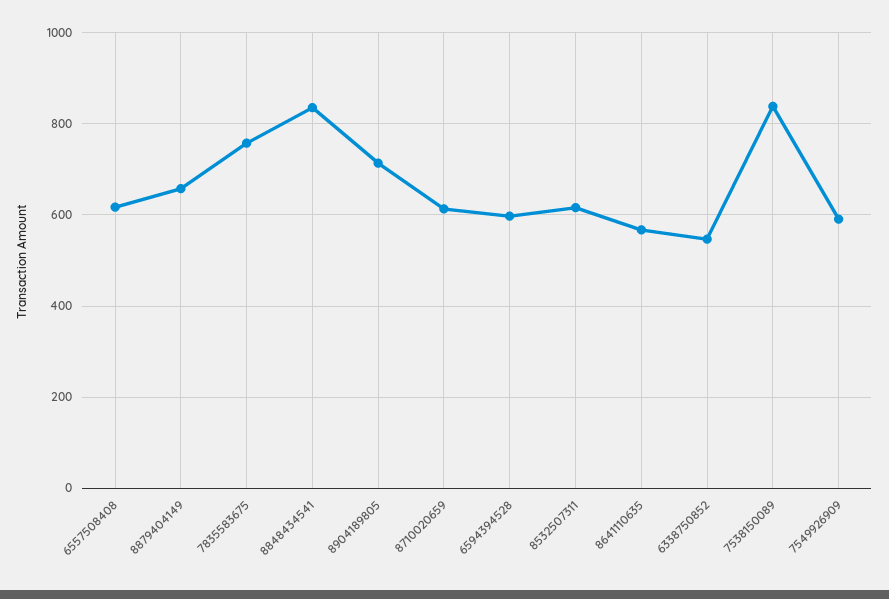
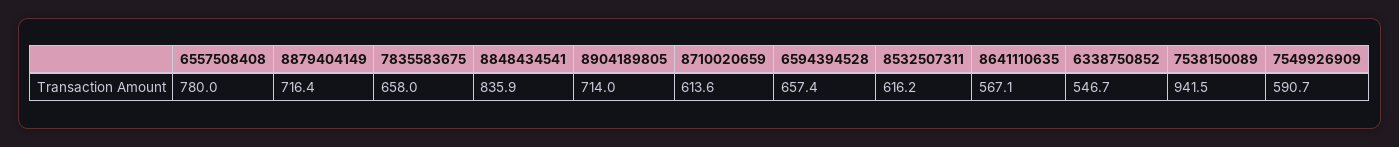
6557508408: 620 -> 780
8879404149: 660 -> 716.4
7835583675: 760 -> 658
6594394528: 600 -> 657.4
7538150089: 840 -> 941.5

